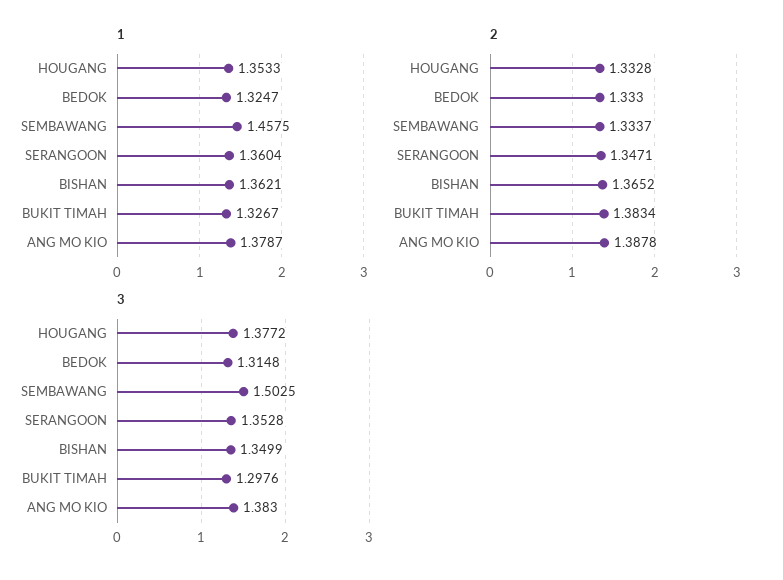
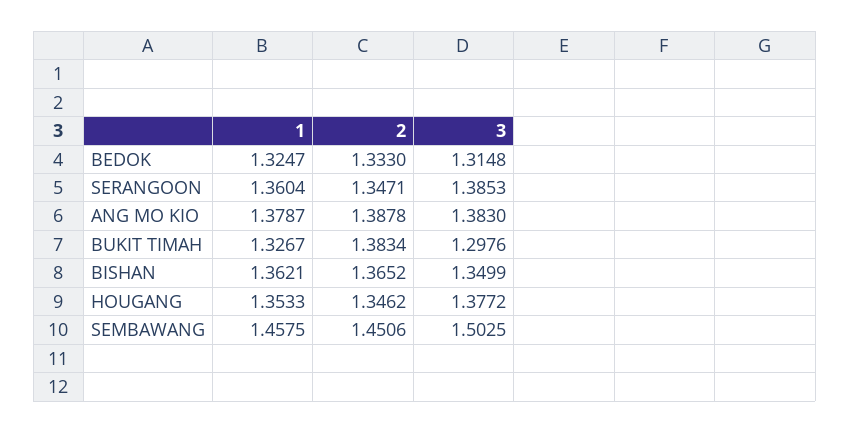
2, HOUGANG: 1.3328 -> 1.3462
2, SEMBAWANG: 1.3337 -> 1.4506
3, SERANGOON: 1.3528 -> 1.3853

